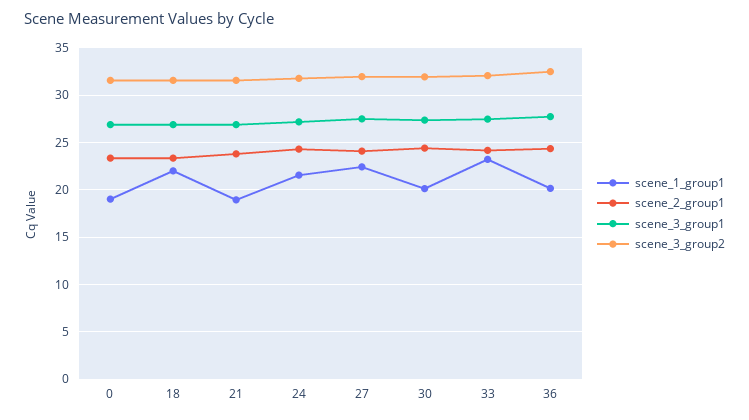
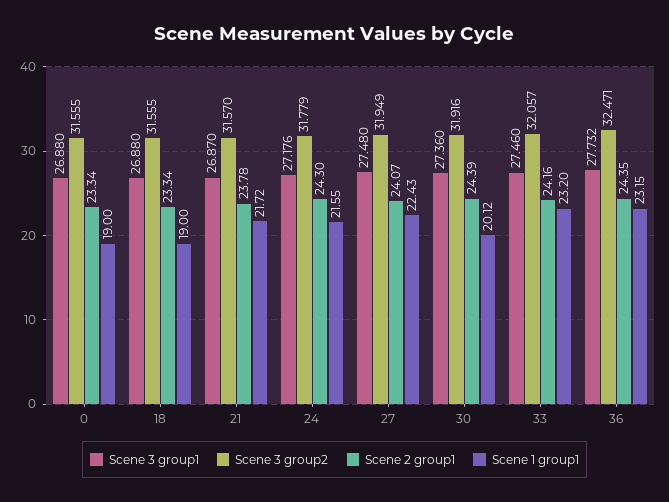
scene_1_group1, 18: 22 -> 19
scene_1_group1, 21: 19 -> 21.72
scene_1_group1, 36: 20 -> 23.15

